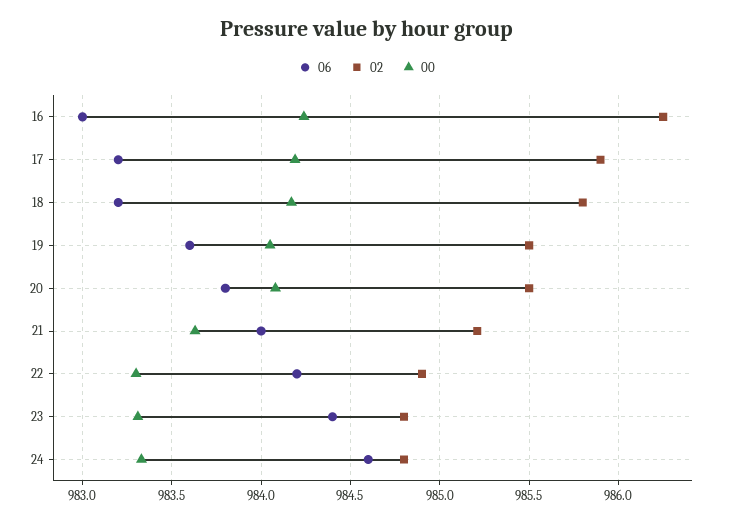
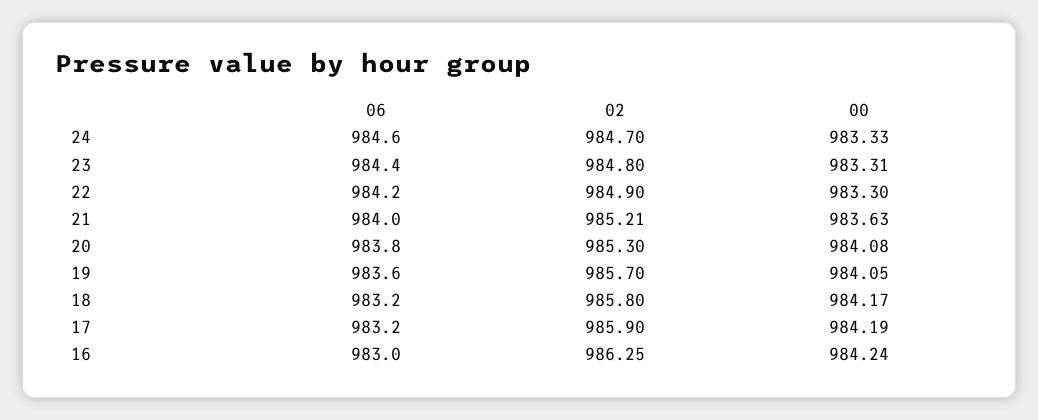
02, 19: 985.5 -> 985.7
02, 20: 985.5 -> 985.3
02, 24: 984.8 -> 984.7

